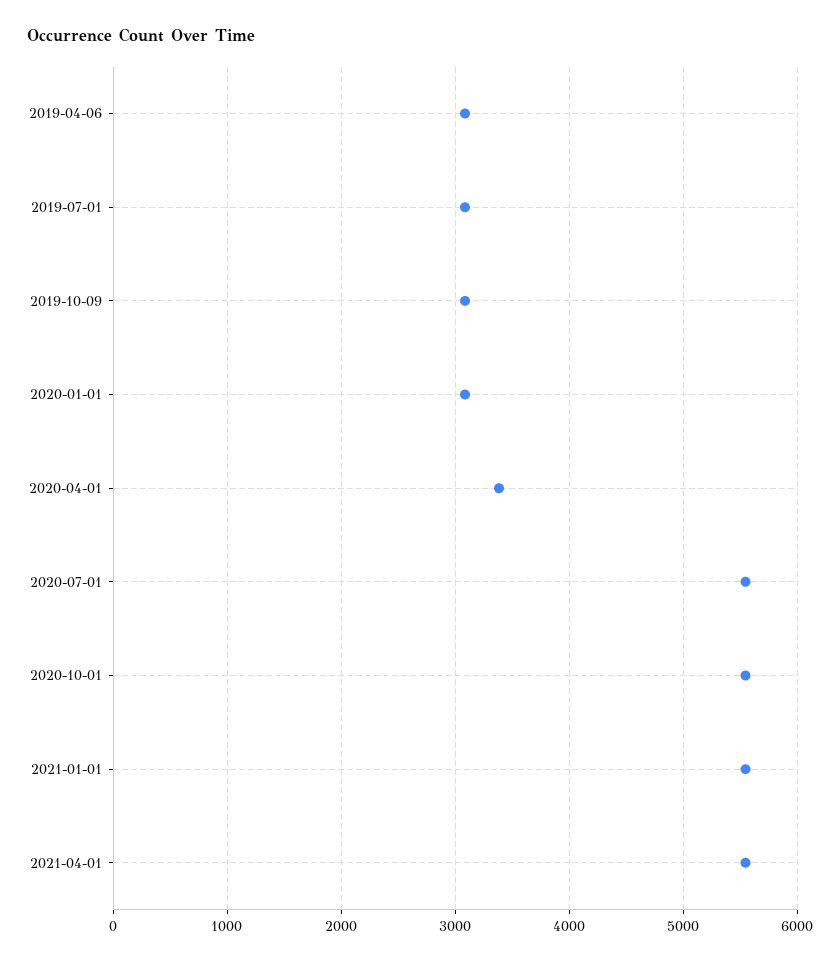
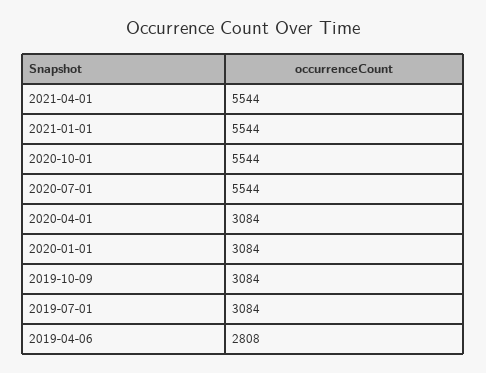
2019-04-06: 3100 -> 2808
2020-04-01: 3400 -> 3084

